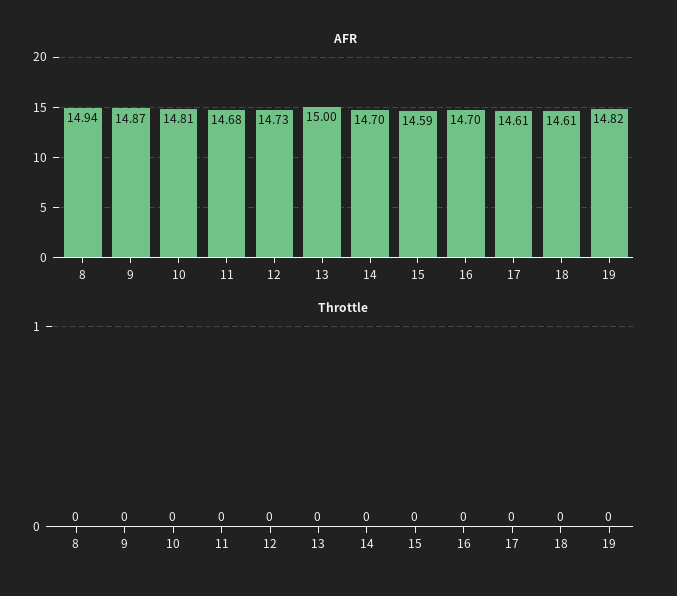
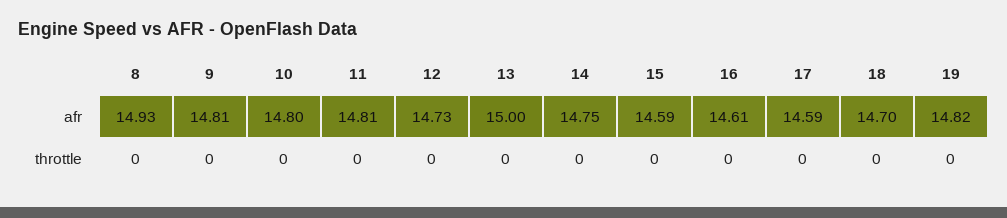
AFR, 8: 14.94 -> 14.93
AFR, 9: 14.87 -> 14.81
AFR, 10: 14.81 -> 14.8
AFR, 11: 14.68 -> 14.81
AFR, 14: 14.7 -> 14.75
AFR, 16: 14.7 -> 14.61
AFR, 17: 14.61 -> 14.59
AFR, 18: 14.61 -> 14.7

